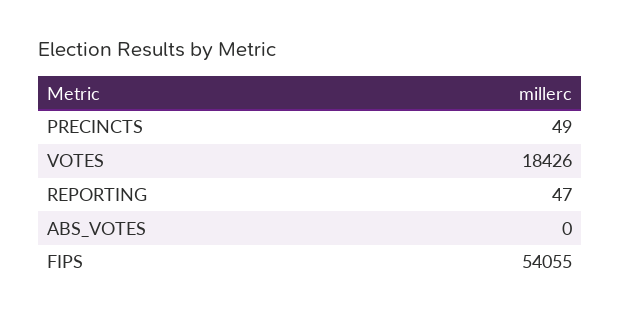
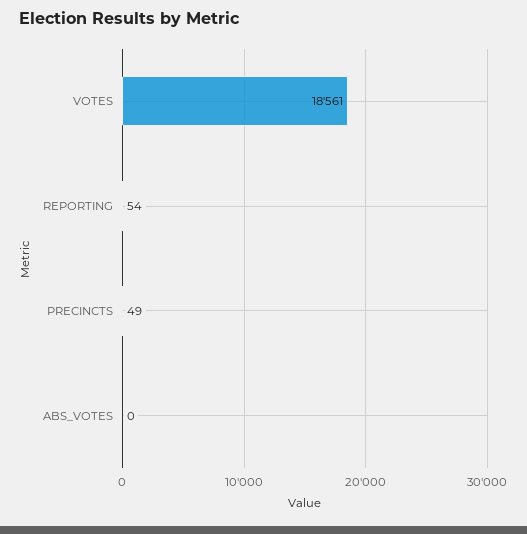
VOTES: 18426 -> 18561
REPORTING: 47 -> 54
FIPS: 54055 -> none

